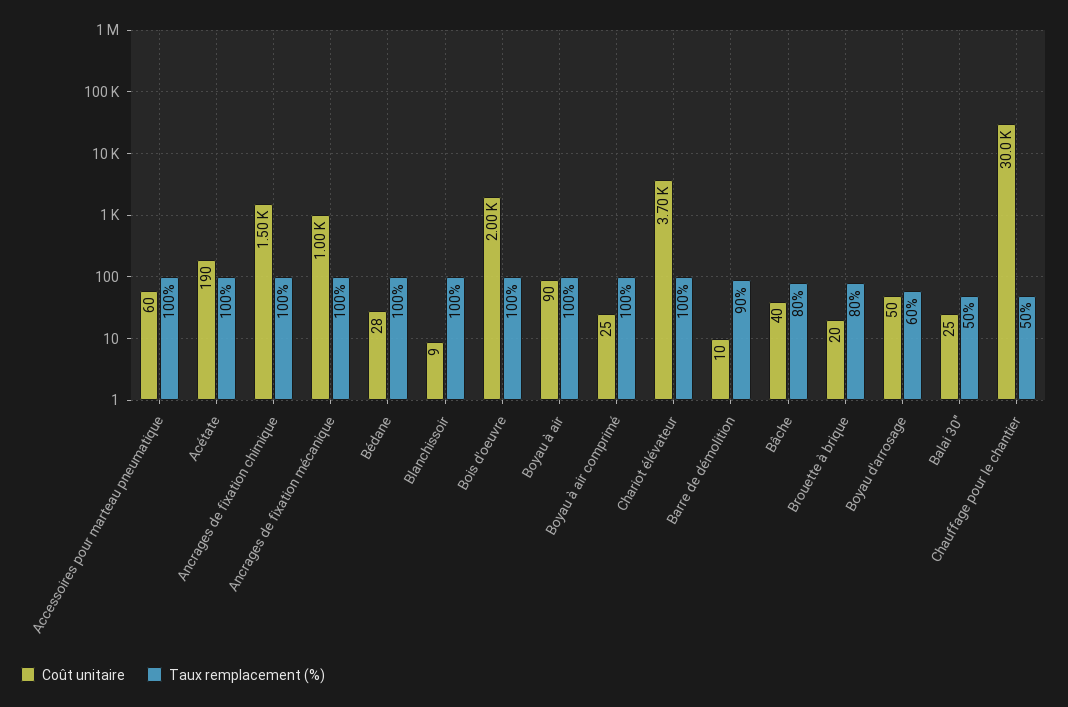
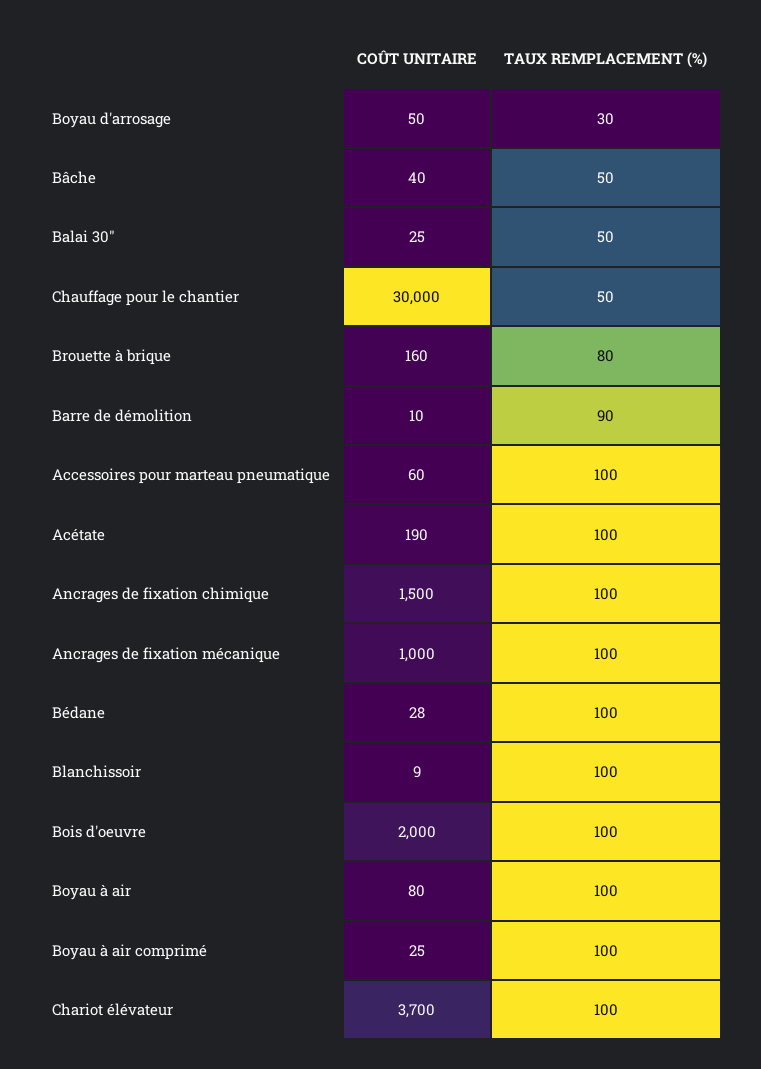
Coût unitaire, Boyau à air: 90 -> 80
Taux remplacement (%), Bâche: 80 -> 50
Coût unitaire, Brouette à brique: 20 -> 160
Taux remplacement (%), Boyau d'arrosage: 60 -> 30

